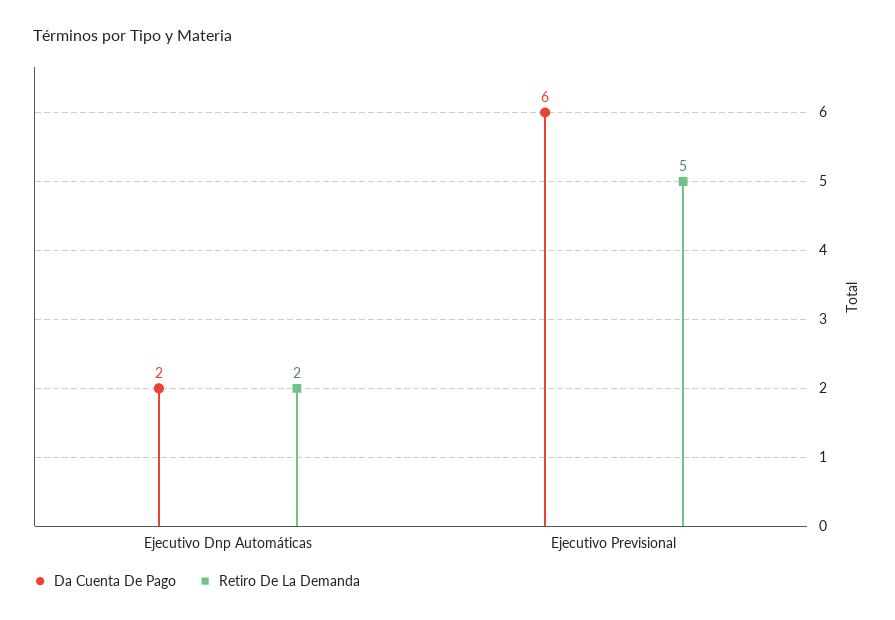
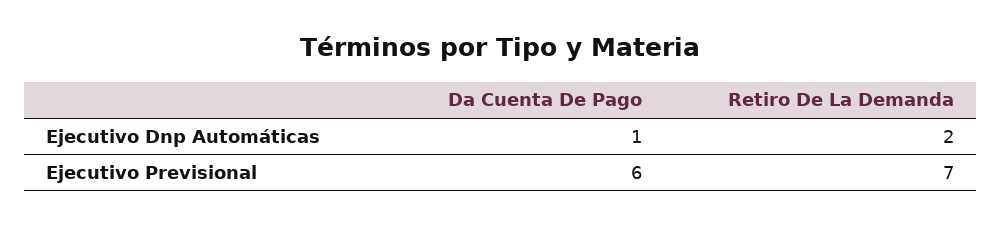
Da Cuenta De Pago, Ejecutivo Dnp Automáticas: 2 -> 1
Retiro De La Demanda, Ejecutivo Previsional: 5 -> 7

